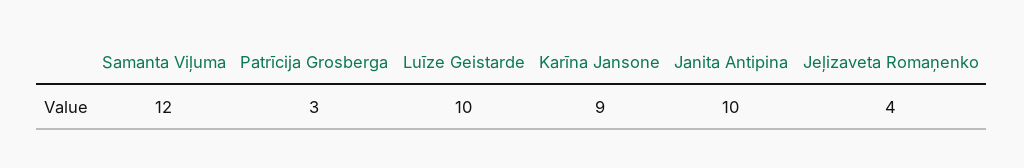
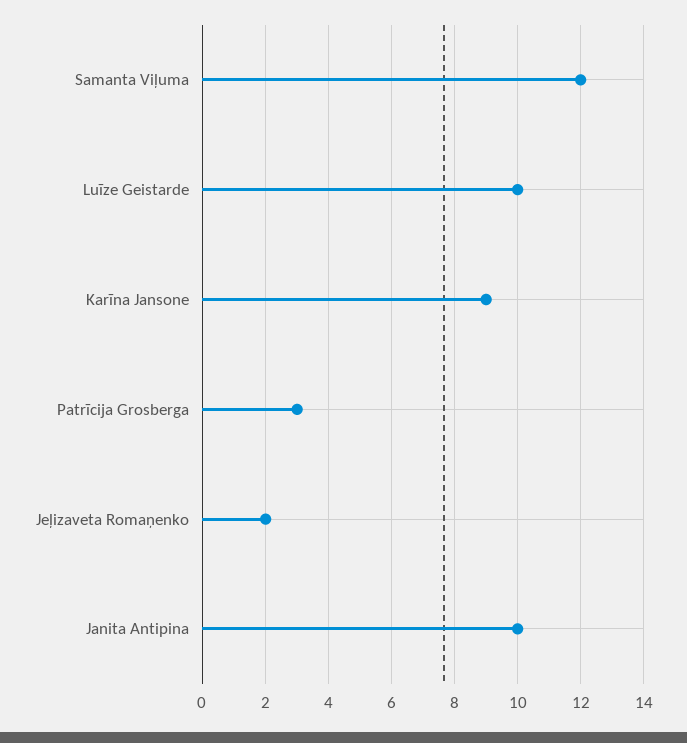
Jeļizaveta Romaņenko: 4 -> 2

